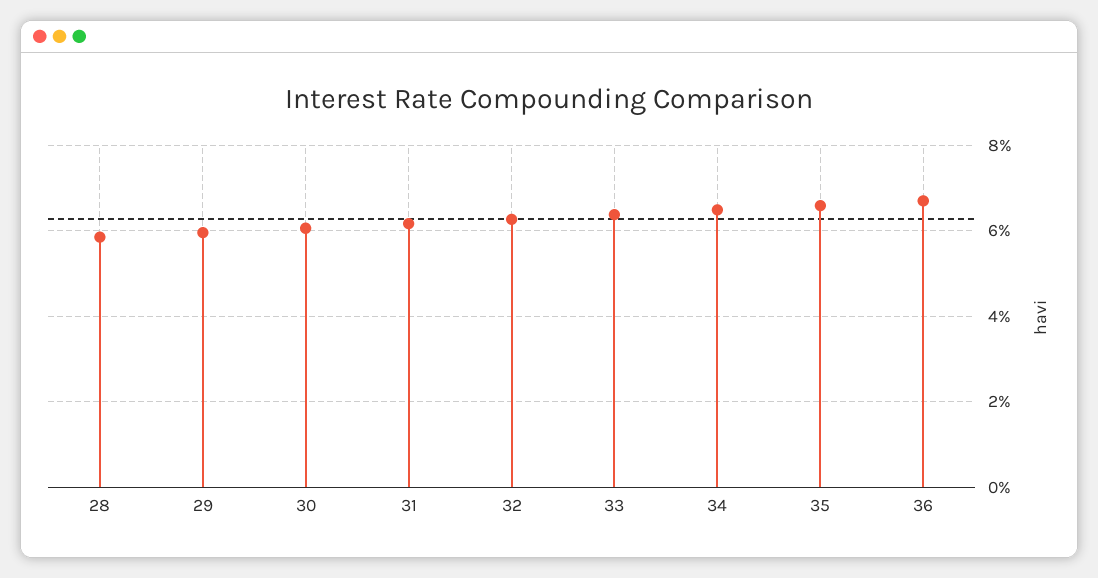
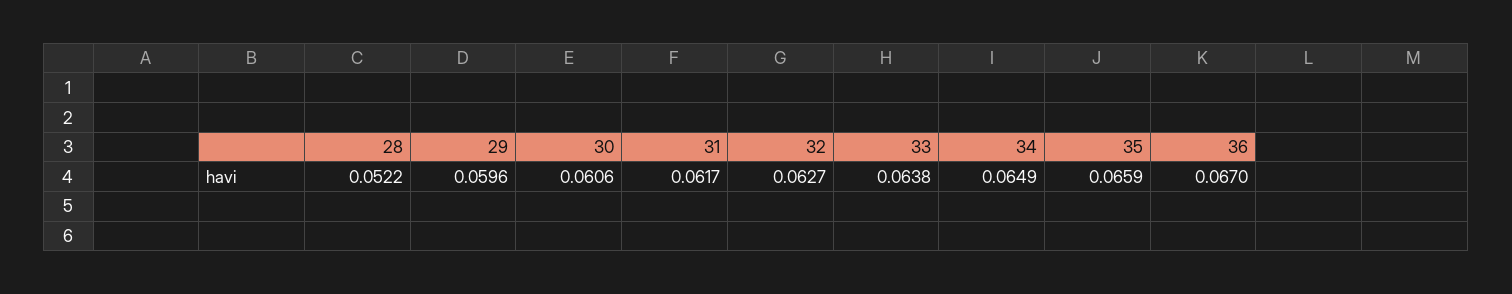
28: 0.058 -> 0.0522

